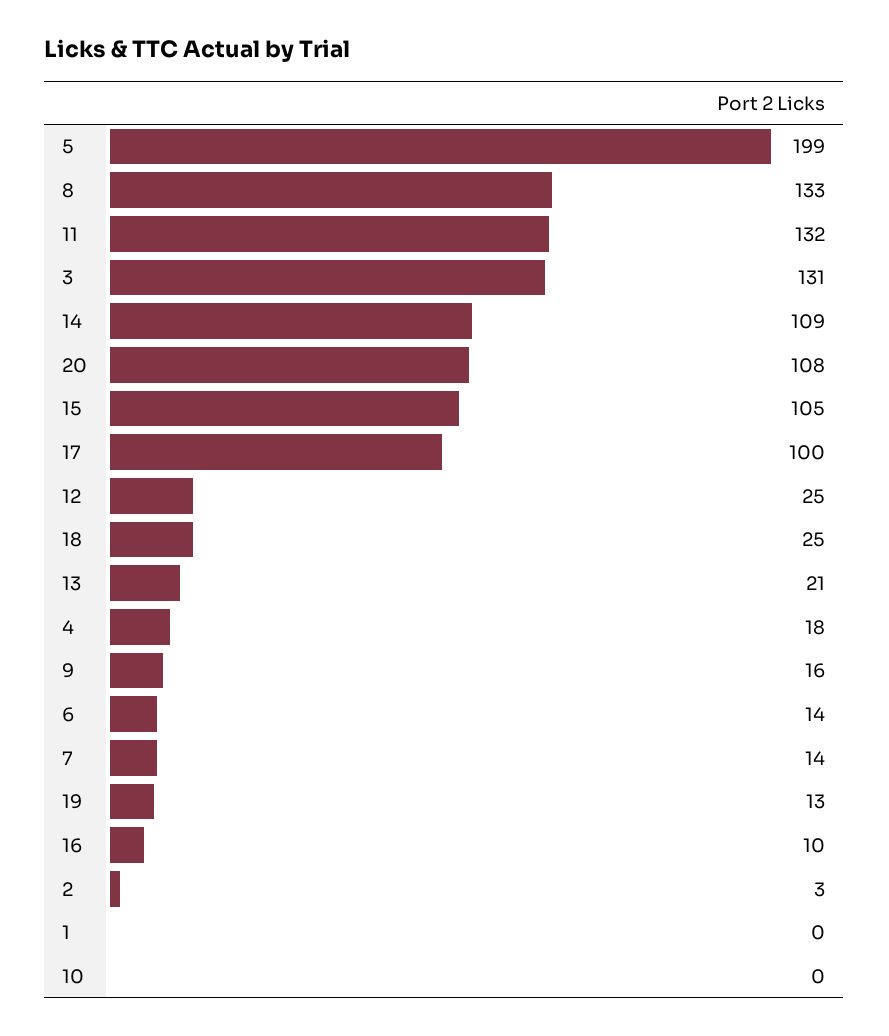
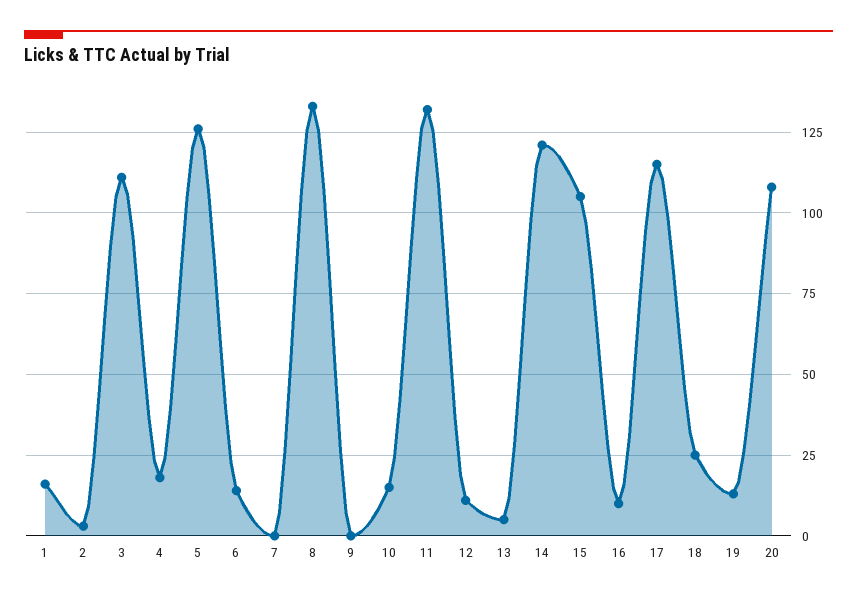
5: 199 -> 125
3: 131 -> 110
14: 109 -> 120
17: 100 -> 115
12: 25 -> 10
13: 21 -> 5
9: 16 -> 0
7: 14 -> 0
1: 0 -> 15
10: 0 -> 15

